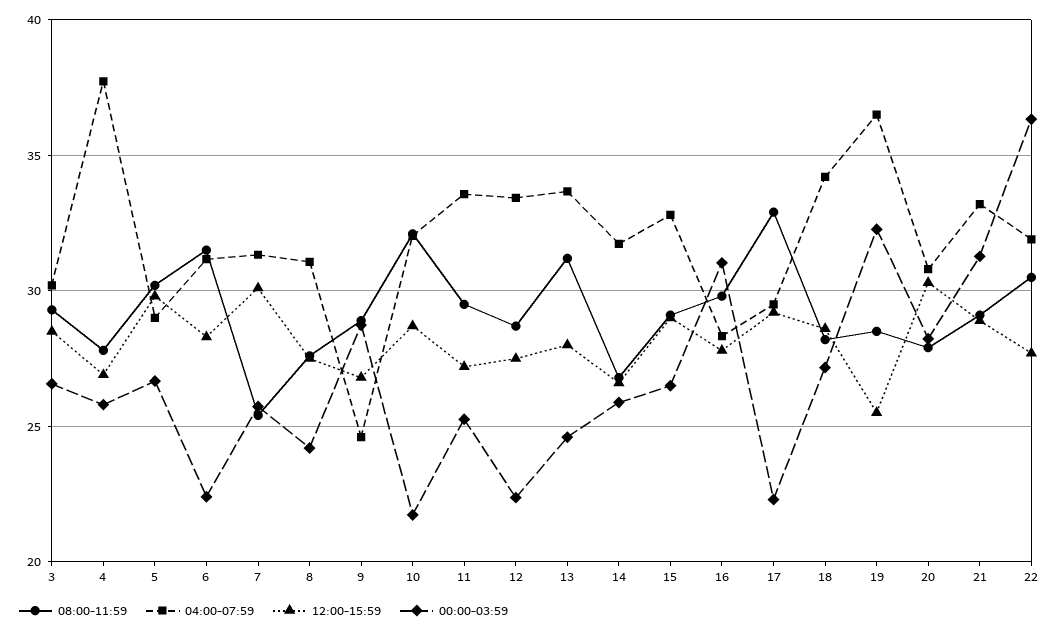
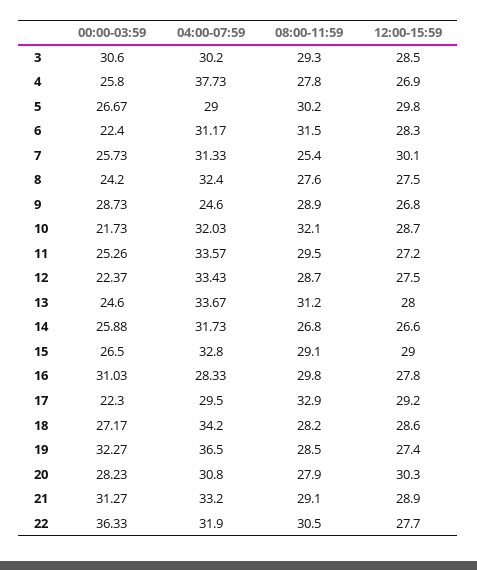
00:00-03:59, 3: 26.5 -> 30.6
04:00-07:59, 8: 31 -> 32.4
12:00-15:59, 19: 25.5 -> 27.4

